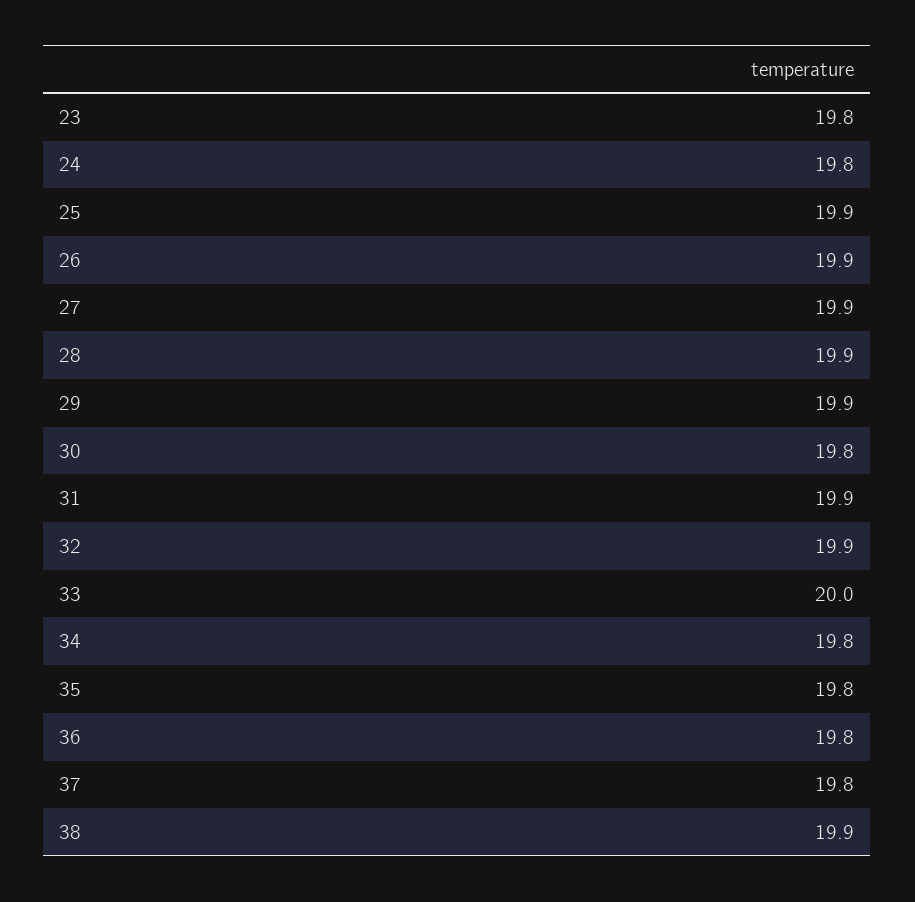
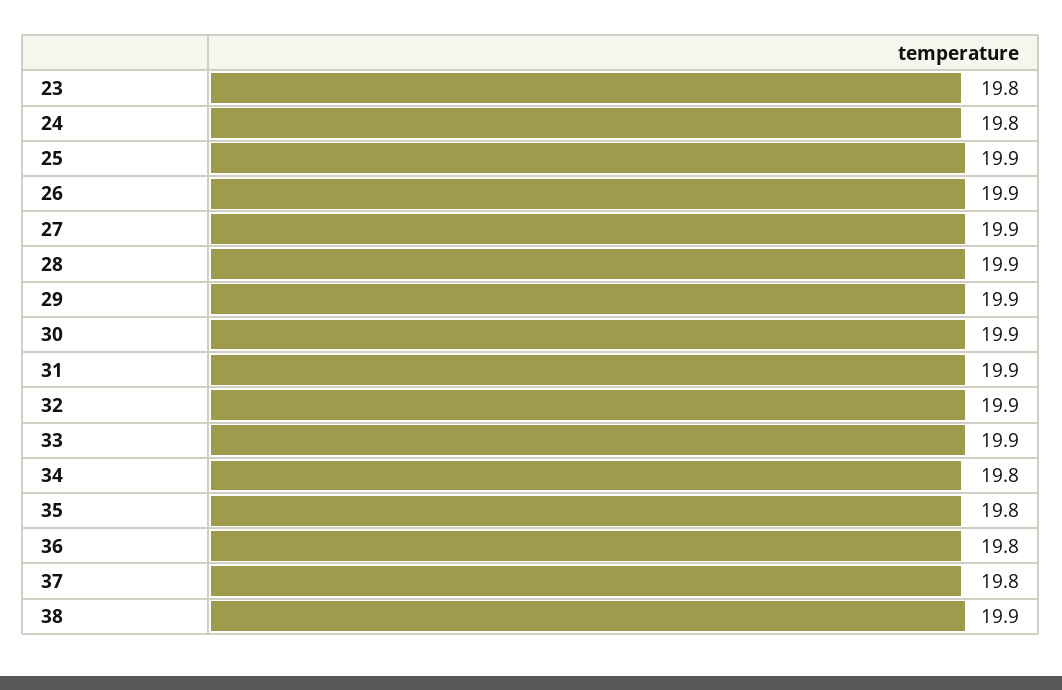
30: 19.8 -> 19.9
33: 20 -> 19.9

